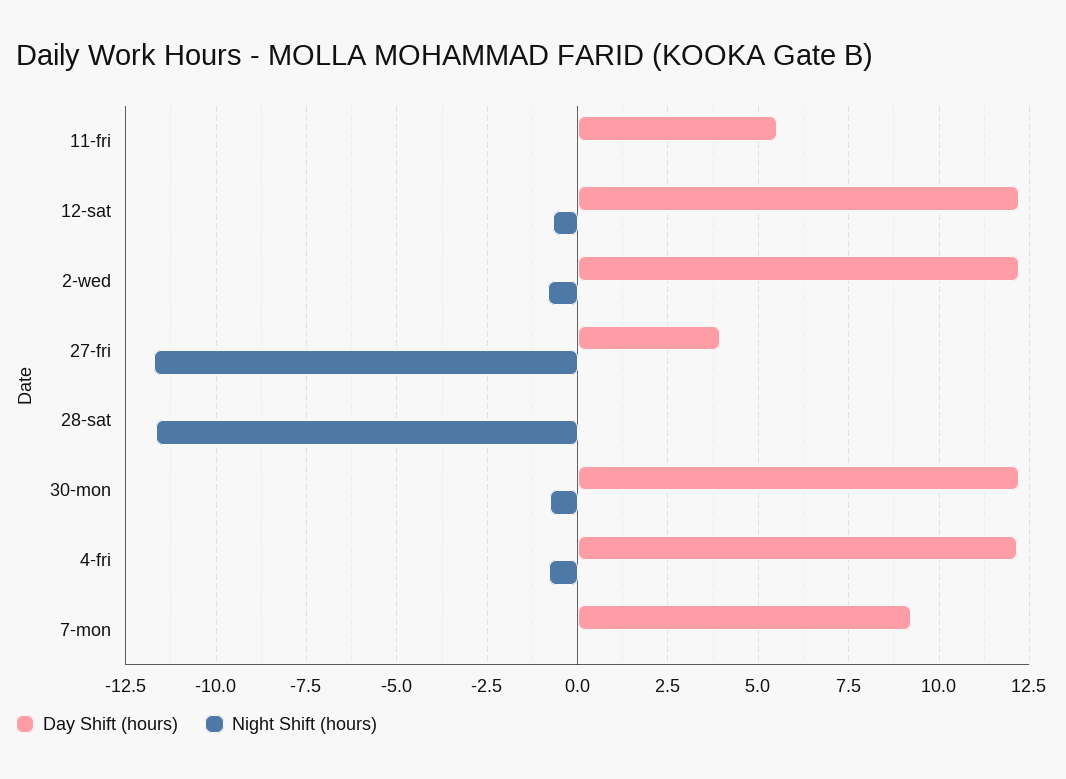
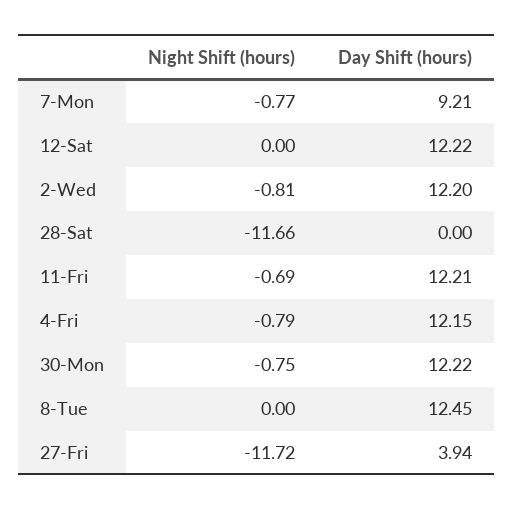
Day Shift (hours), 11-fri: 5.5 -> 12.21
Night Shift (hours), 11-fri: 0 -> -0.69
Night Shift (hours), 12-sat: -0.75 -> 0
Night Shift (hours), 7-mon: 0 -> -0.77
Night Shift (hours), 8-Tue: none -> 0
Day Shift (hours), 8-Tue: none -> 12.45

